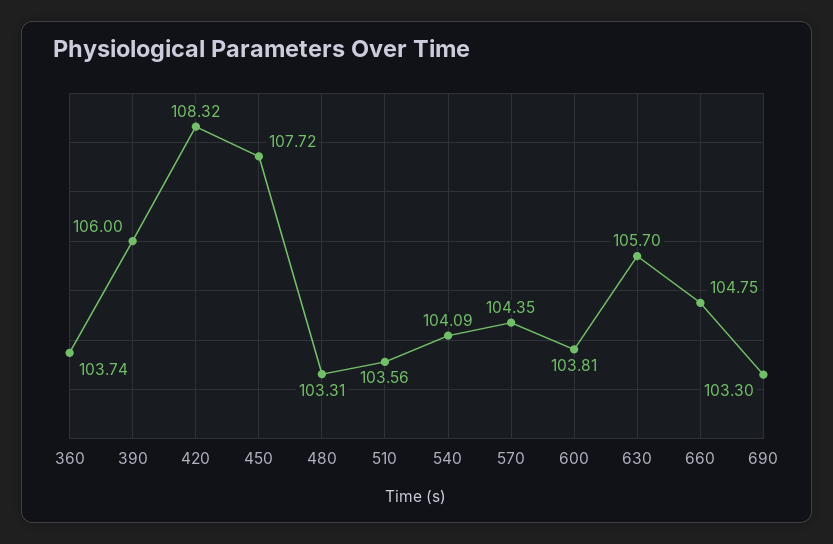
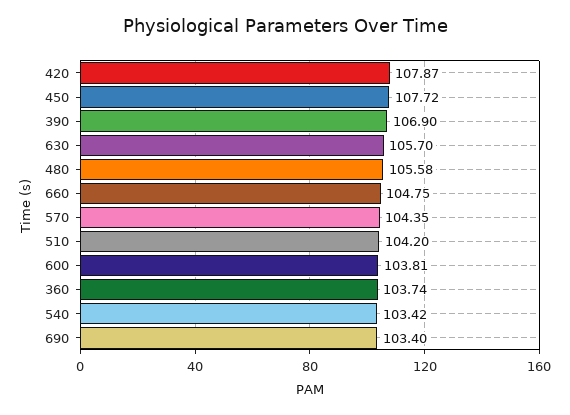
390: 106 -> 106.9
420: 108.32 -> 107.87
480: 103.31 -> 105.58
510: 103.56 -> 104.2
540: 104.09 -> 103.42
690: 103.3 -> 103.4

